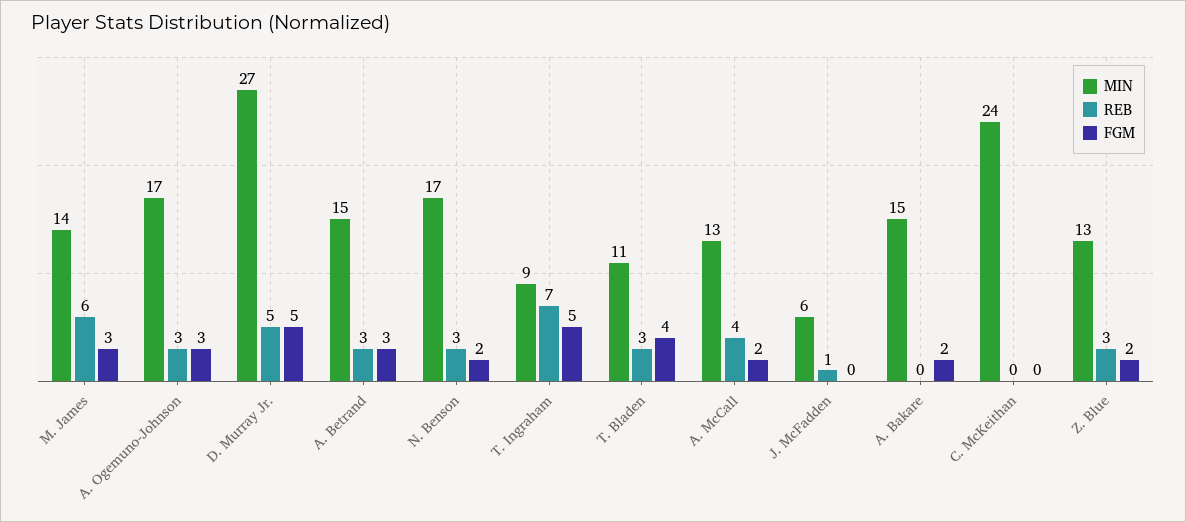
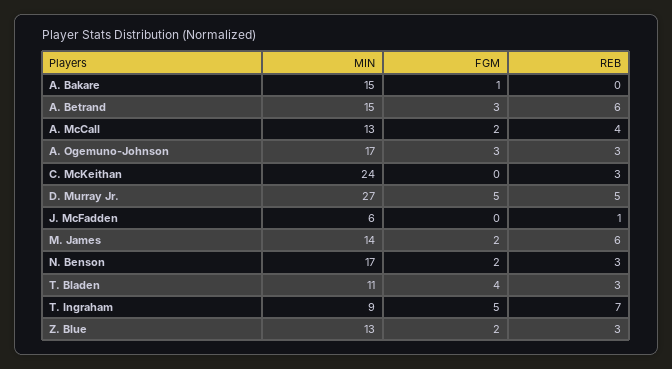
FGM, M. James: 3 -> 2
REB, A. Betrand: 3 -> 6
FGM, A. Bakare: 2 -> 1
REB, C. McKeithan: 0 -> 3

